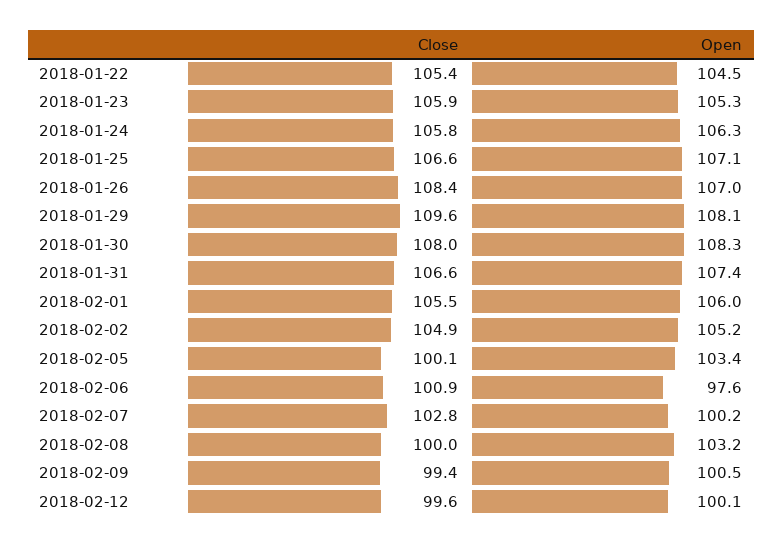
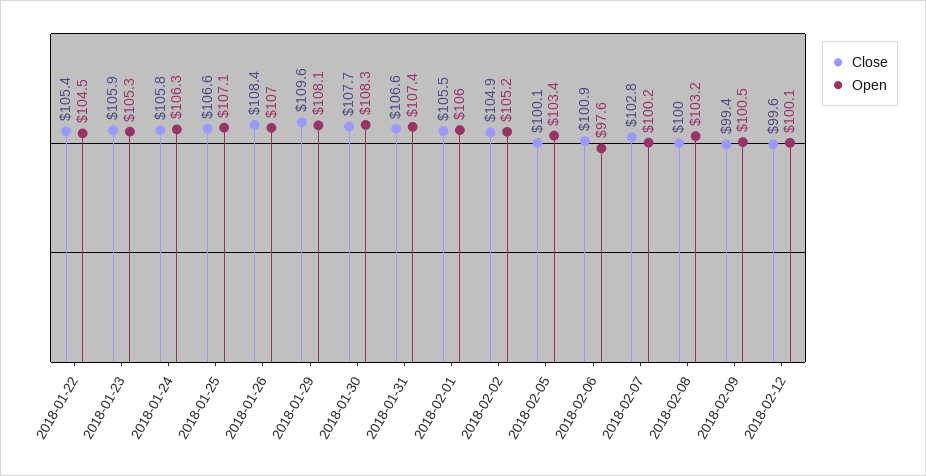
Close, 2018-01-30: 108 -> 107.7

